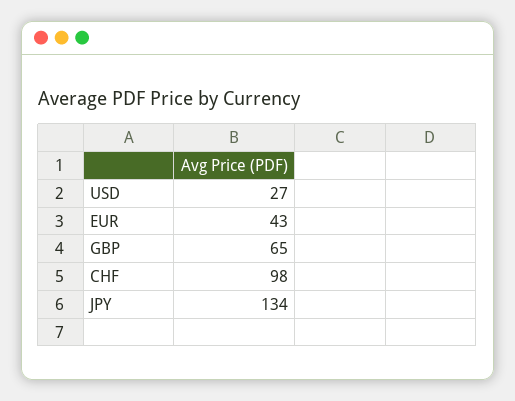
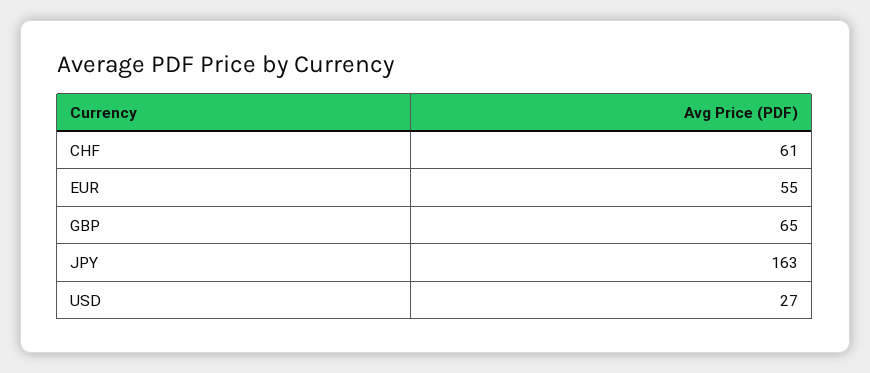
EUR: 43 -> 55
CHF: 98 -> 61
JPY: 134 -> 163

